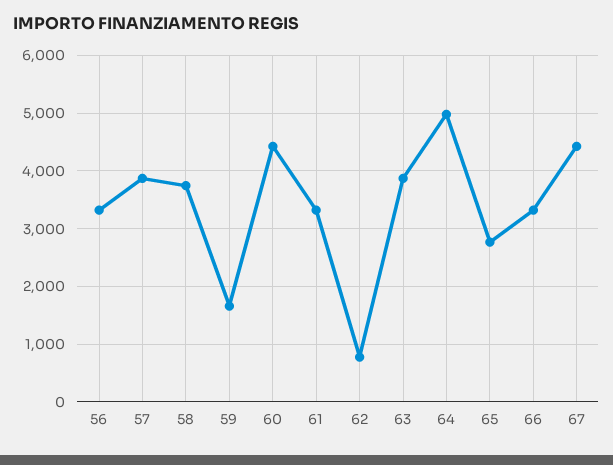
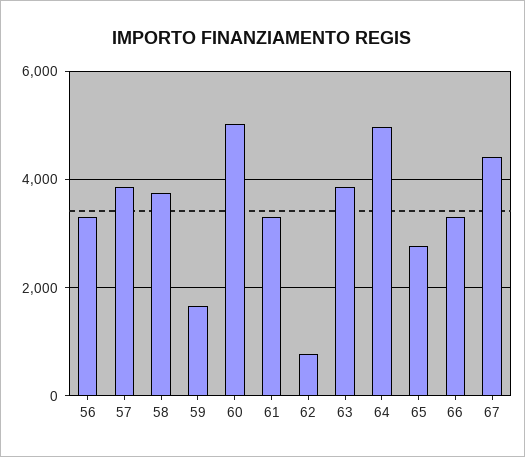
60: 4400 -> 5000

